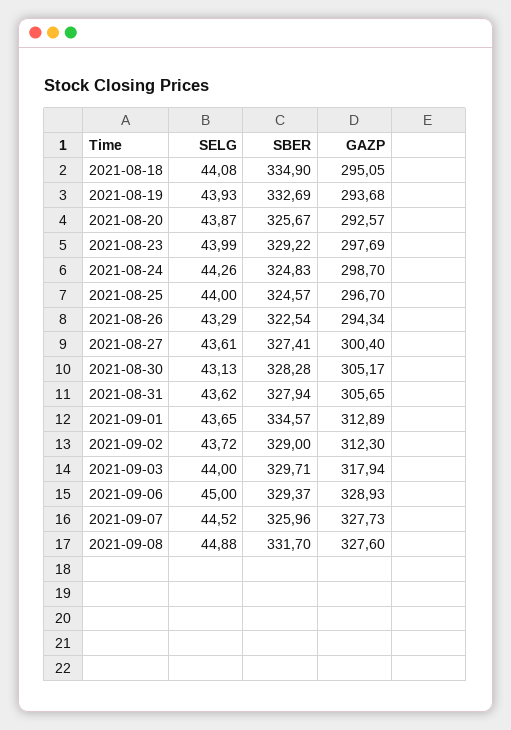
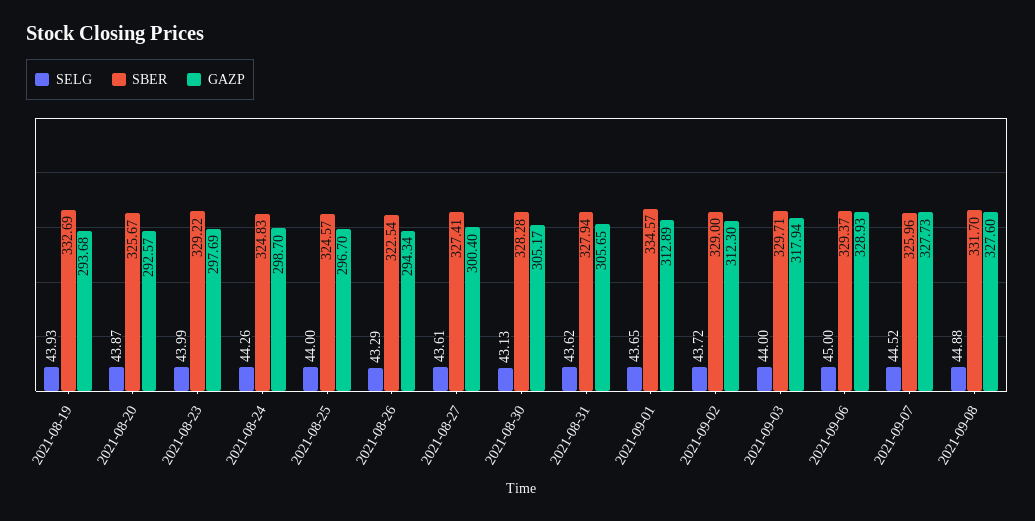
SELG, 2021-08-18: 44.08 -> none
SBER, 2021-08-18: 334.9 -> none
GAZP, 2021-08-18: 295.05 -> none

